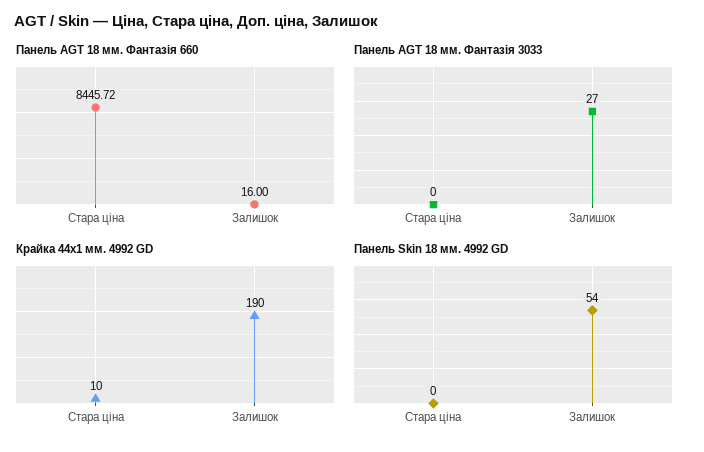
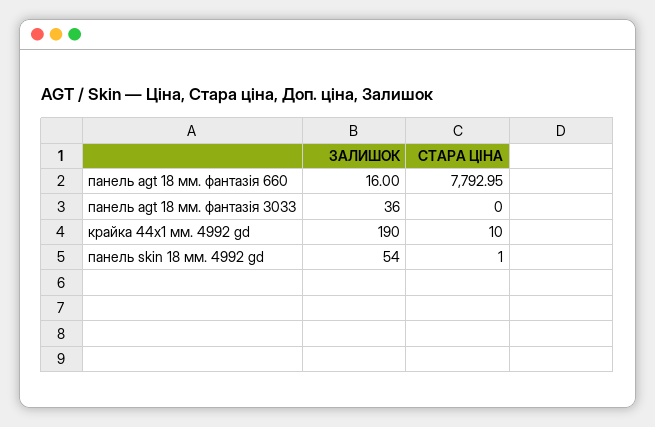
Панель AGT 18 мм. Фантазія 660, Стара ціна: 8445.72 -> 7792.95
Панель AGT 18 мм. Фантазія 3033, Залишок: 27 -> 36
Панель Skin 18 мм. 4992 GD, Стара ціна: 0 -> 1

